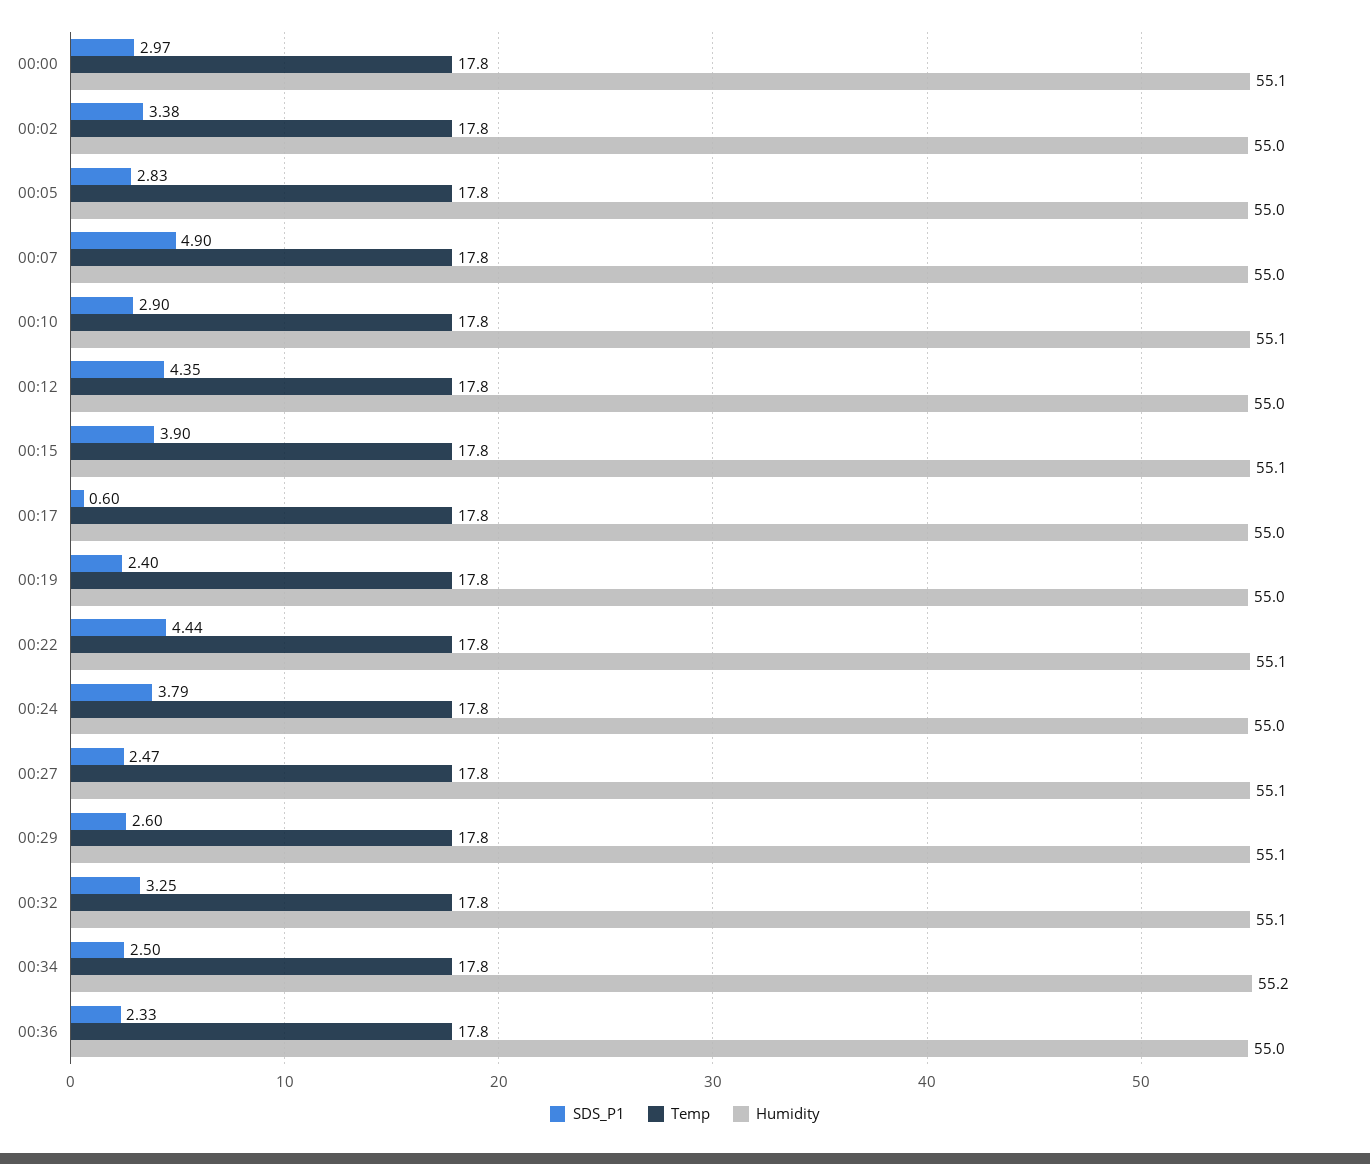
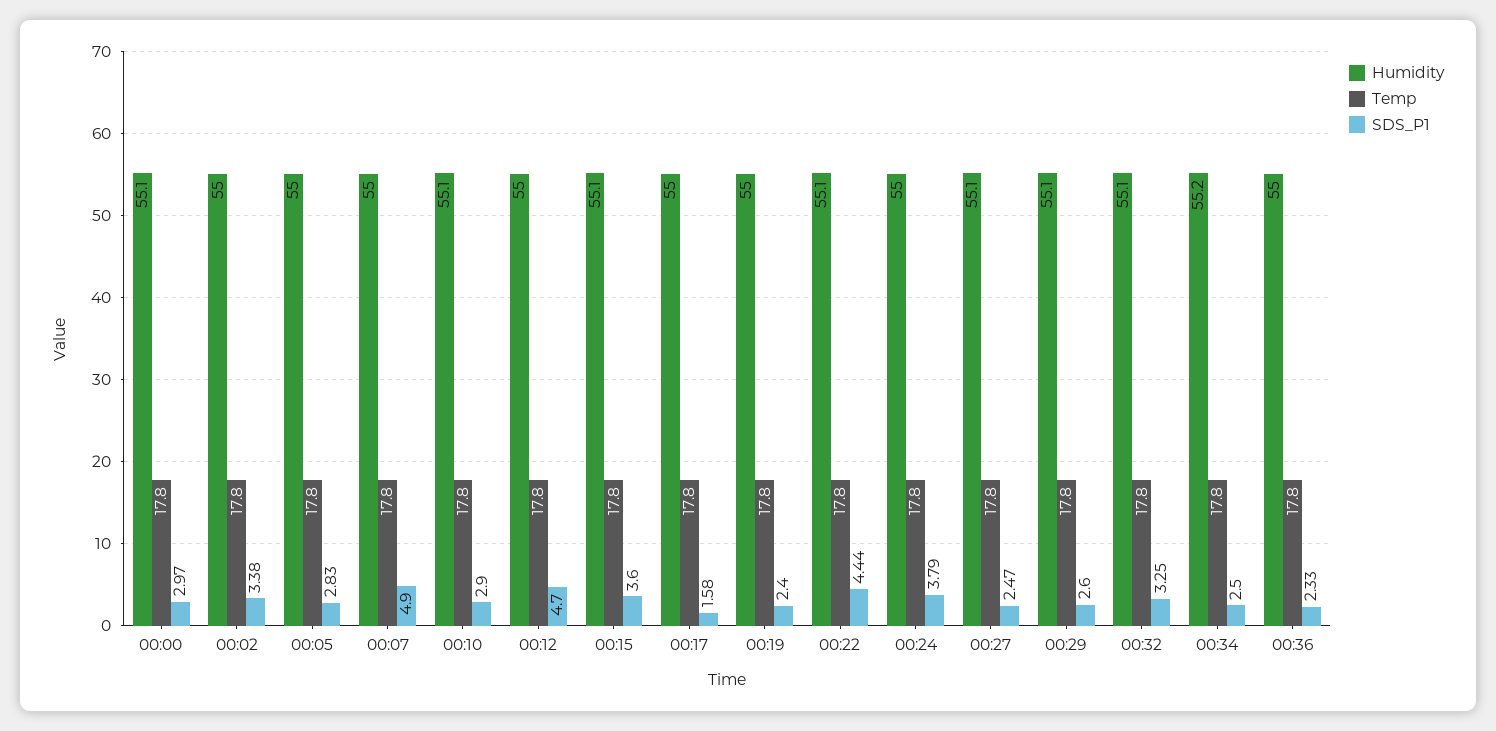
SDS_P1, 00:12: 4.35 -> 4.7
SDS_P1, 00:15: 3.9 -> 3.6
SDS_P1, 00:17: 0.6 -> 1.58

